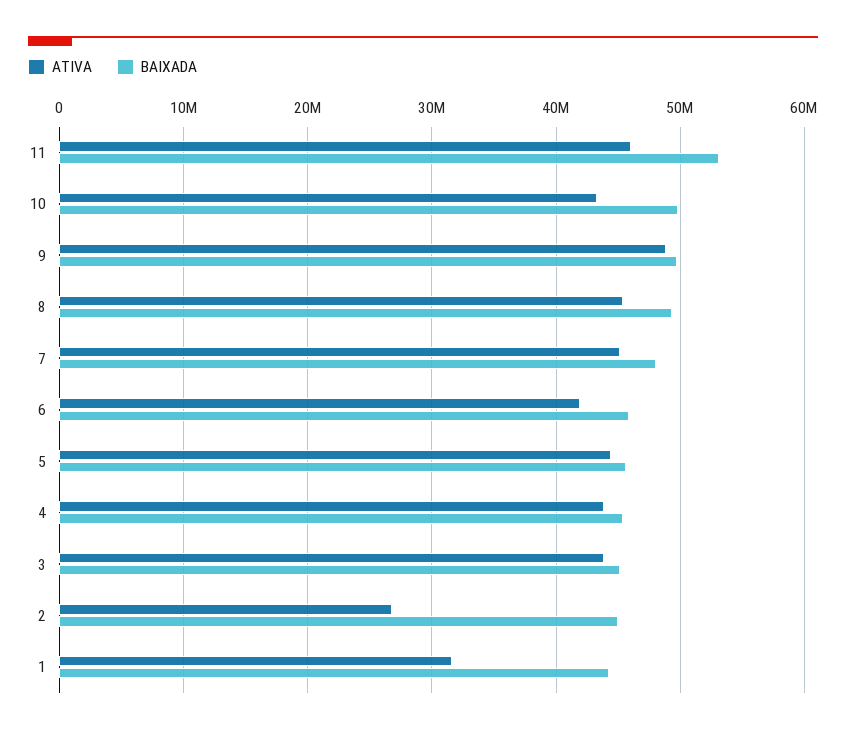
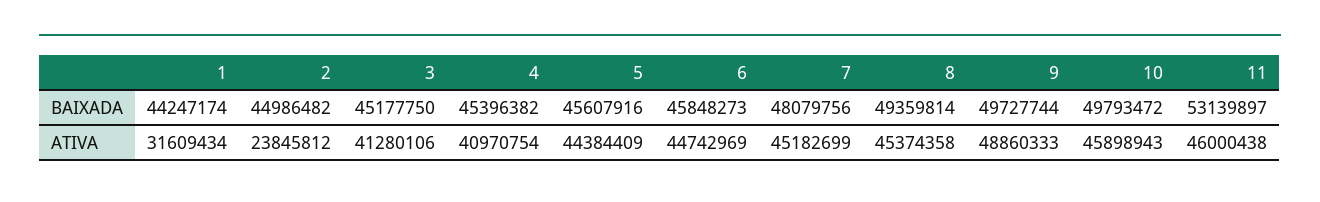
ATIVA, 10: 43000000 -> 45898943
ATIVA, 6: 42000000 -> 44742969
ATIVA, 4: 44000000 -> 40970754
ATIVA, 3: 44000000 -> 41280106
ATIVA, 2: 27000000 -> 23845812

